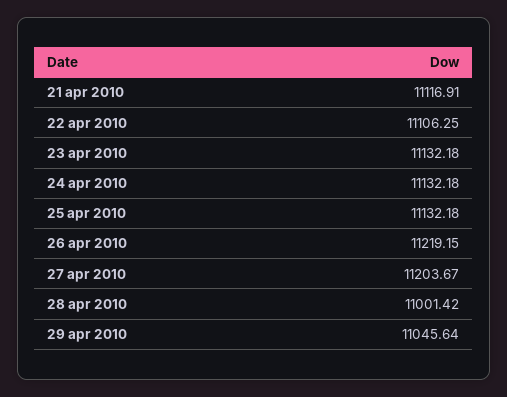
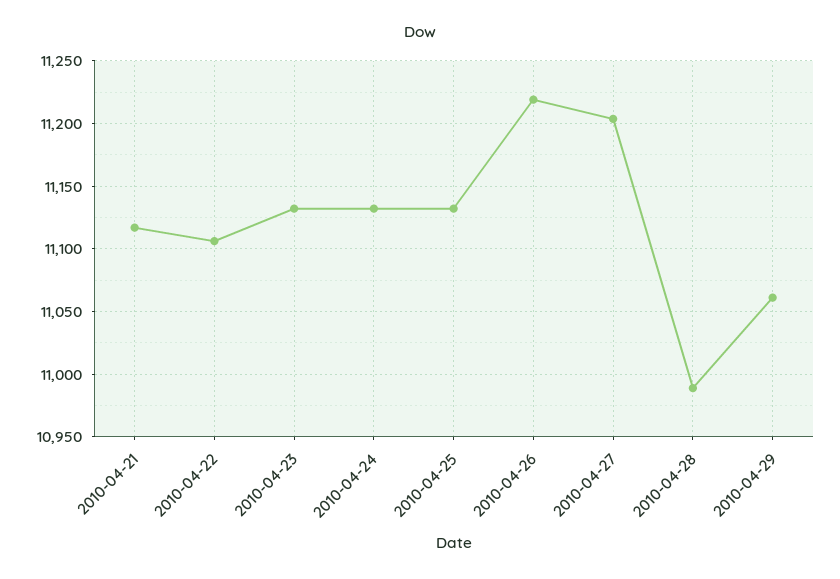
28 apr 2010: 11001.42 -> 10990
29 apr 2010: 11045.64 -> 11060

